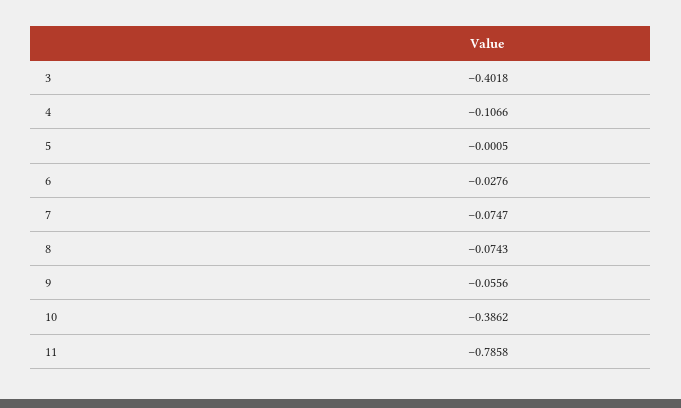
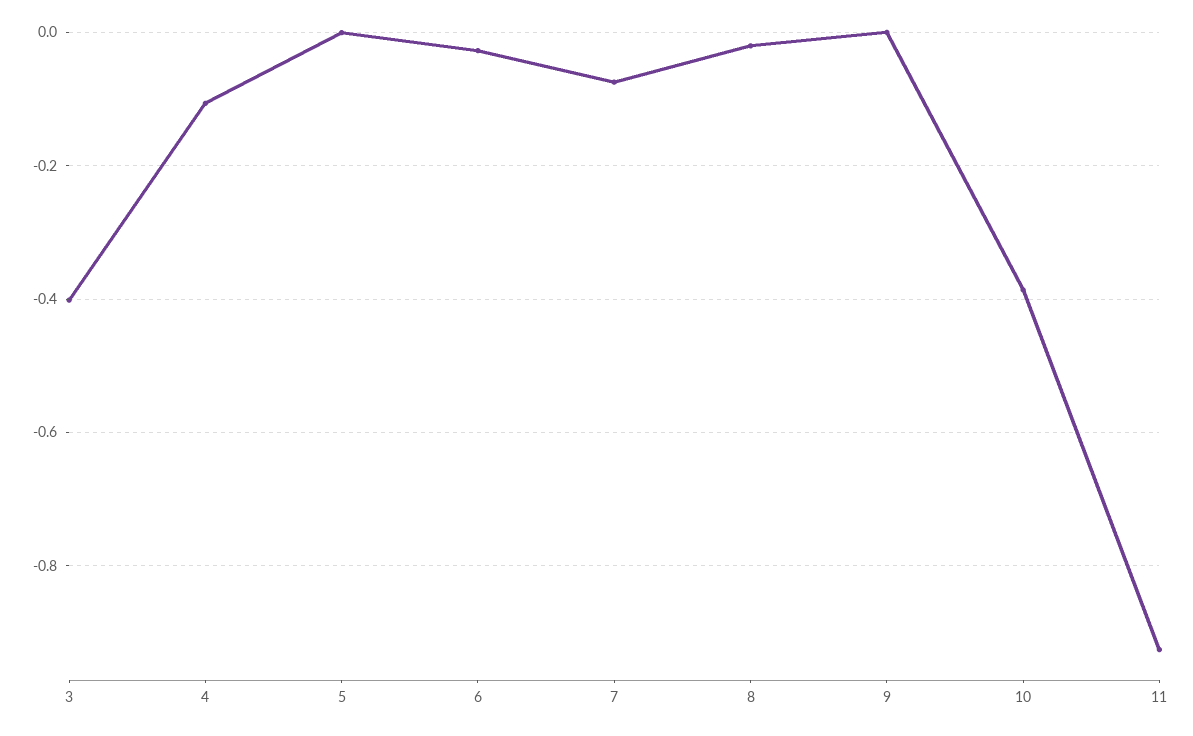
8: -0.0743 -> -0.02
9: -0.0556 -> 0
11: -0.7858 -> -0.92

